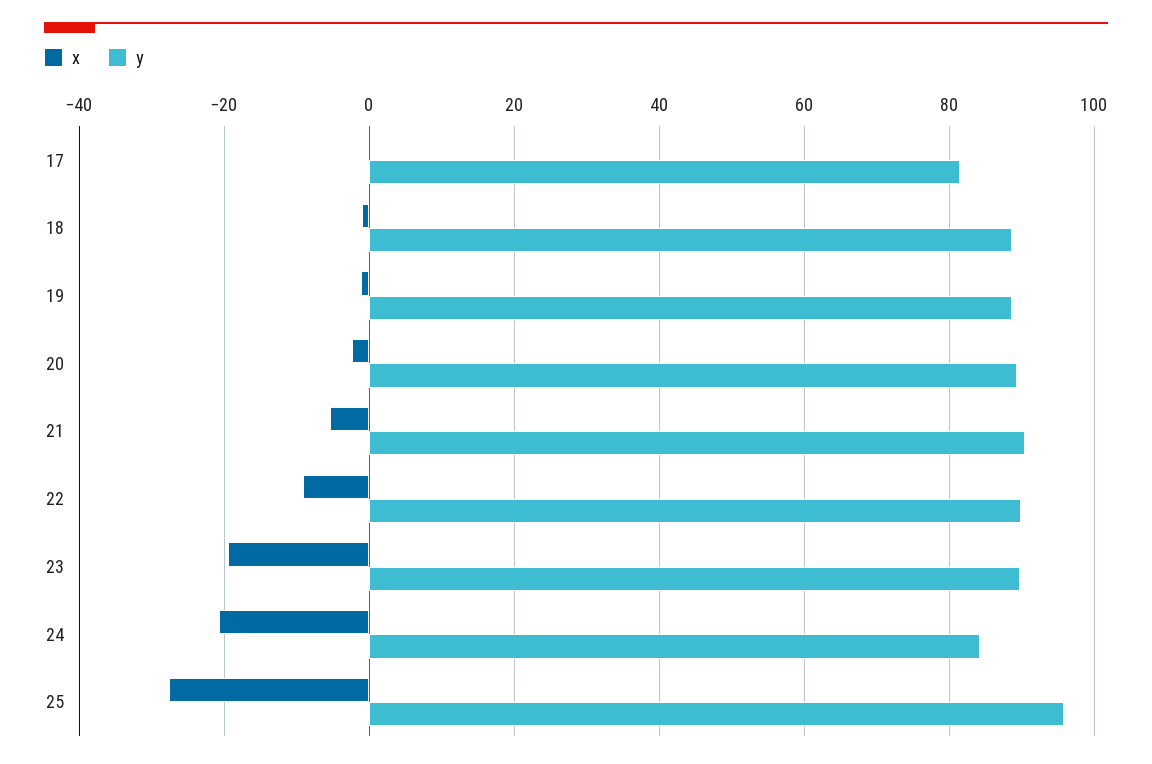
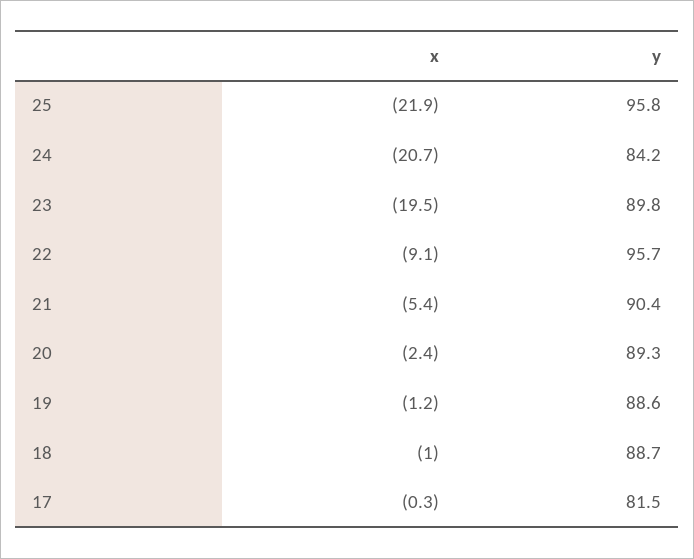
y, 22: 90 -> 95.7
x, 25: -28 -> -21.9

